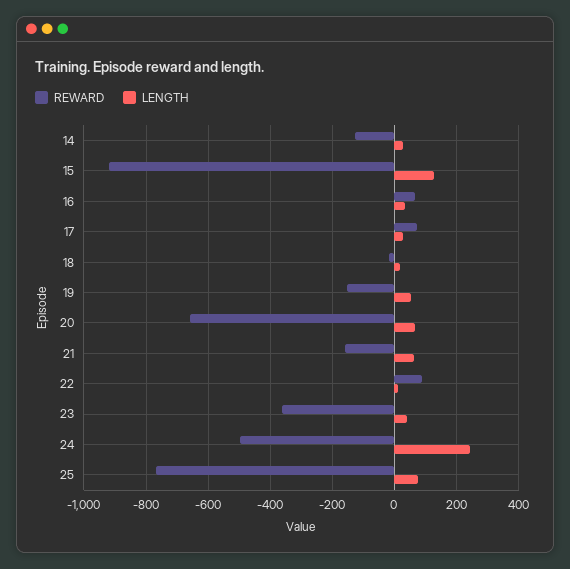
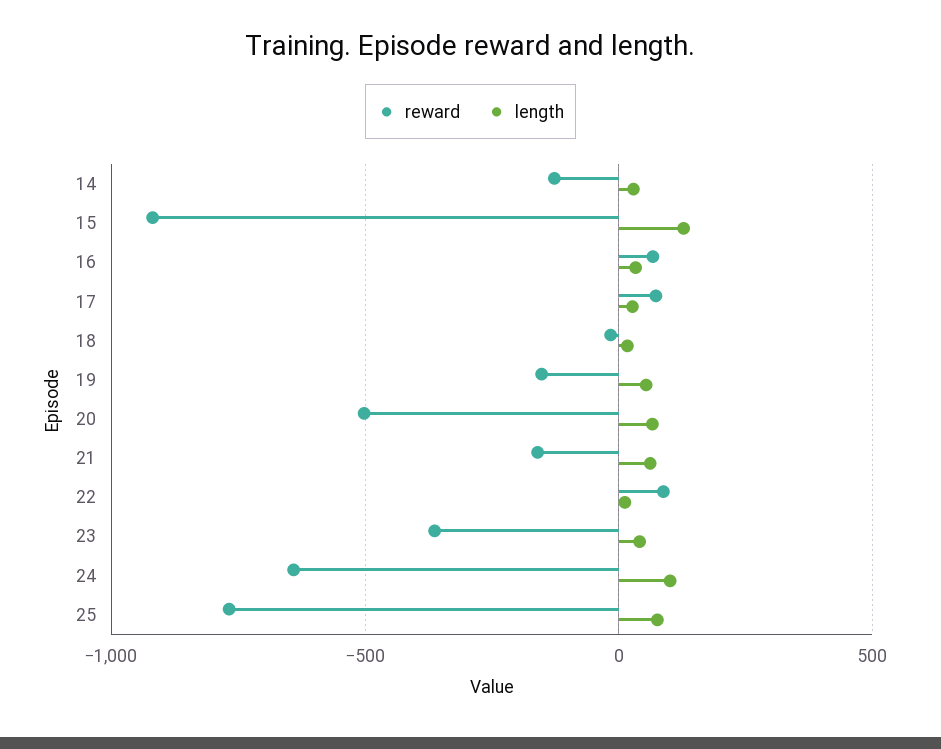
REWARD, 20: -660 -> -500
REWARD, 24: -500 -> -650
LENGTH, 24: 240 -> 100

